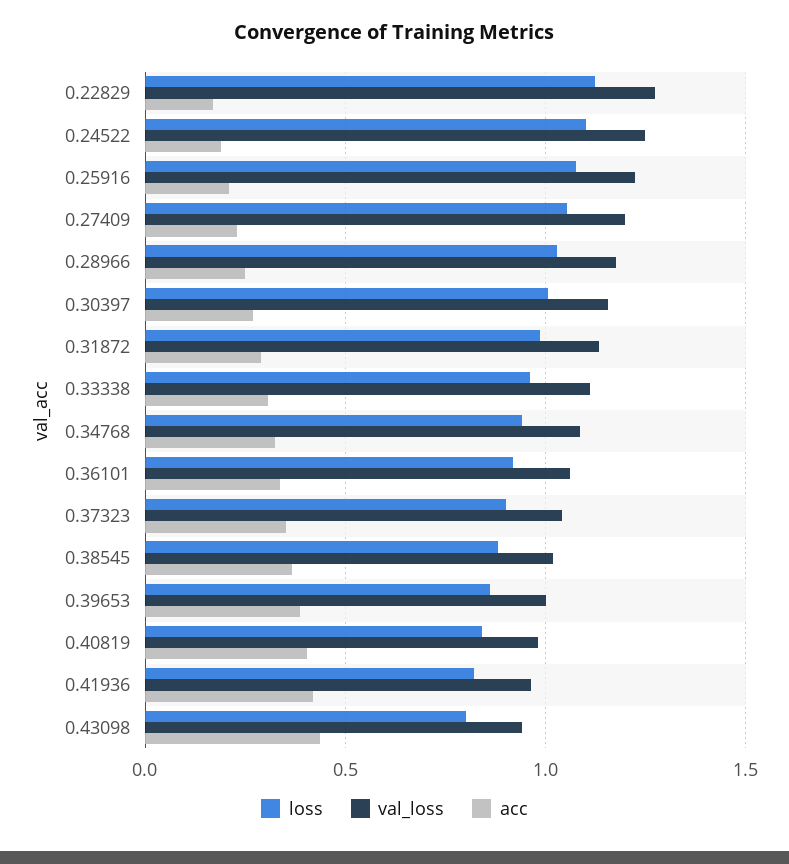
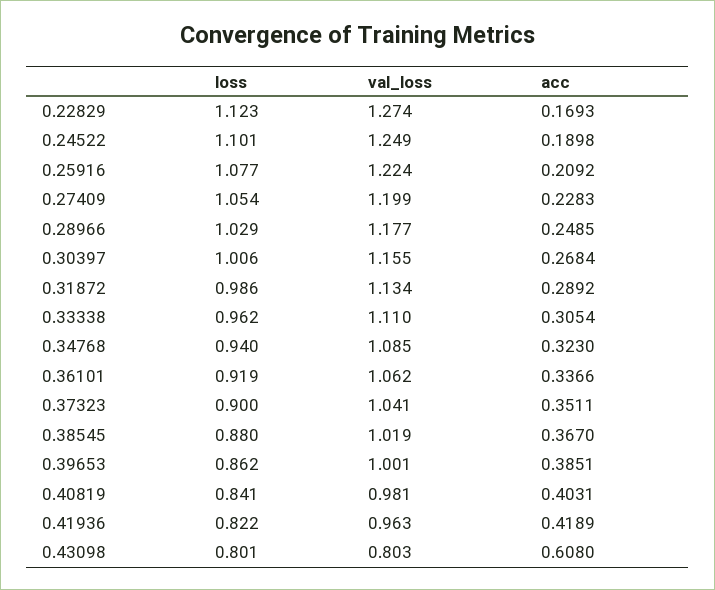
val_loss, 0.43098: 0.95 -> 0.803
acc, 0.43098: 0.45 -> 0.608

